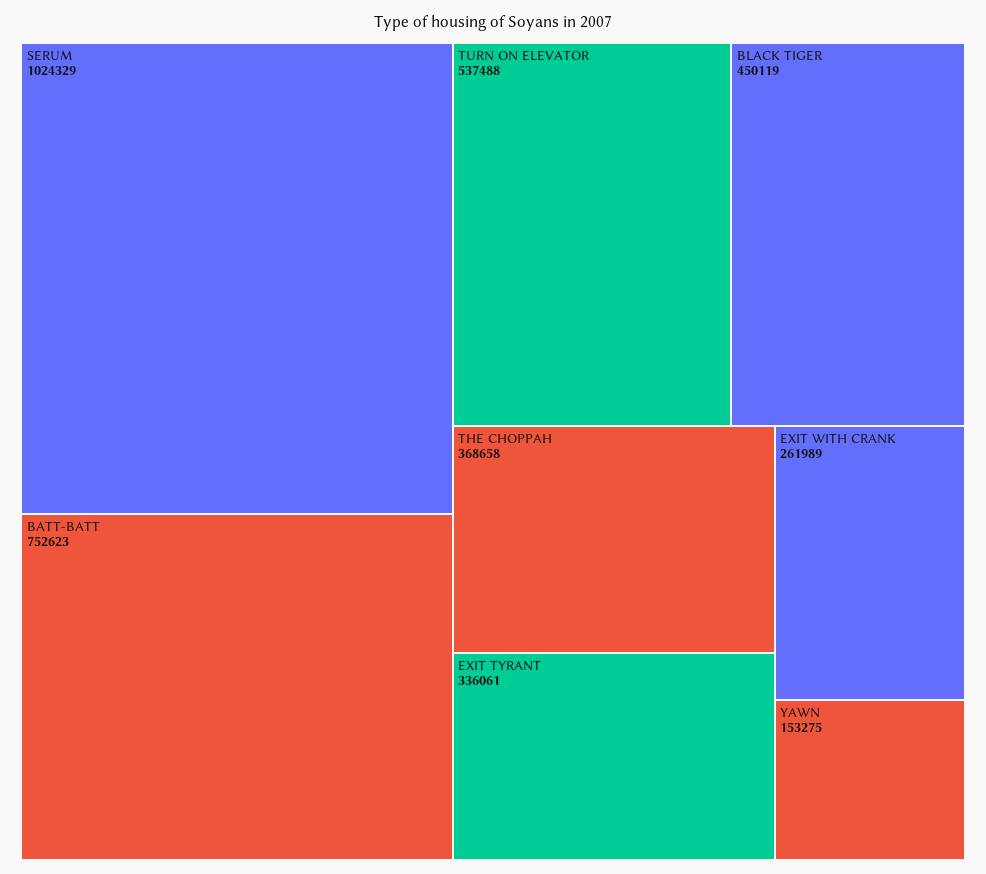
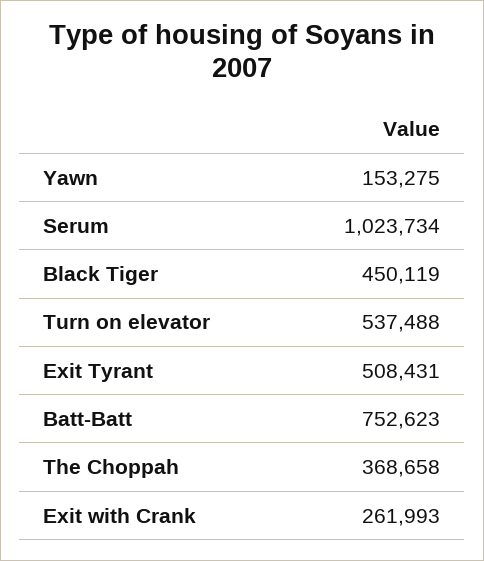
SERUM: 1024329 -> 1023734
EXIT TYRANT: 336061 -> 508431
EXIT WITH CRANK: 261989 -> 261993

